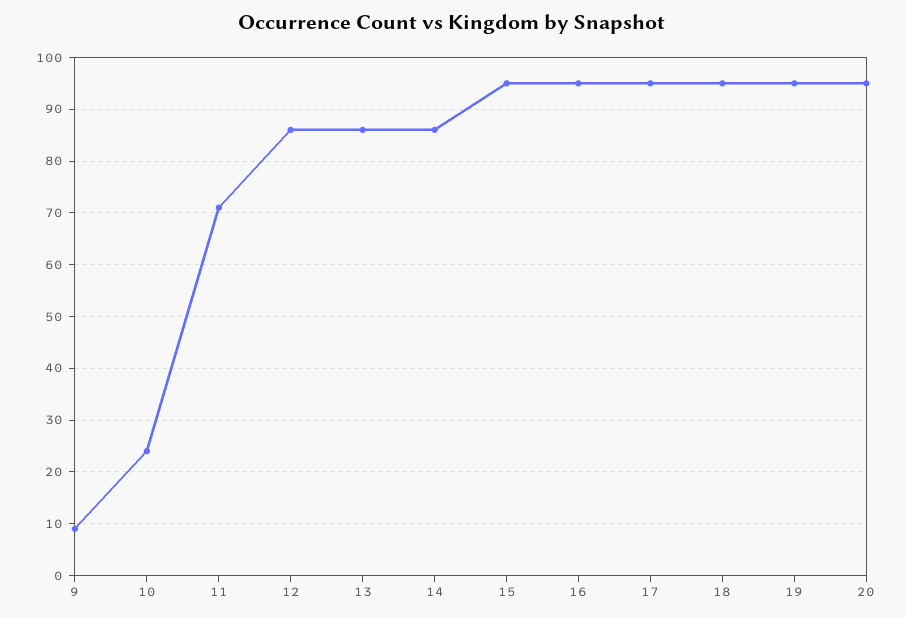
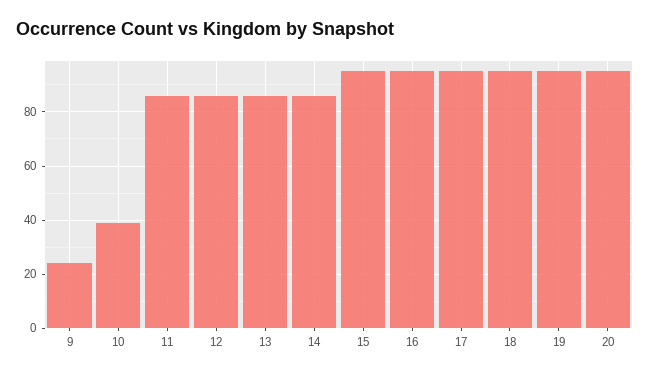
9: 10 -> 25
10: 25 -> 40
11: 70 -> 85

